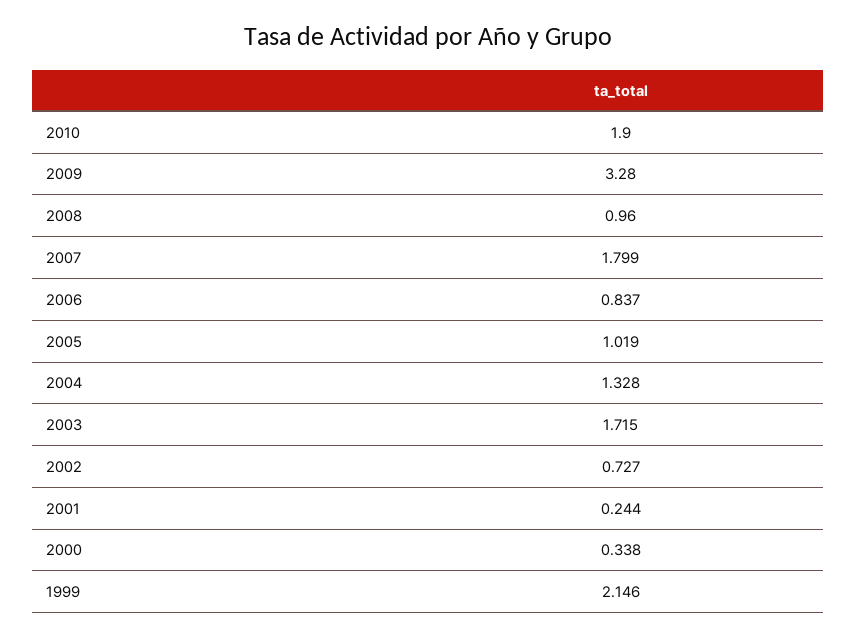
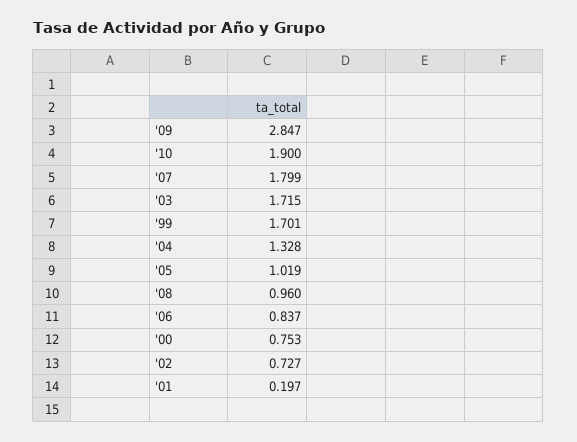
2009: 3.28 -> 2.847
2001: 0.244 -> 0.197
2000: 0.338 -> 0.753
1999: 2.146 -> 1.701

